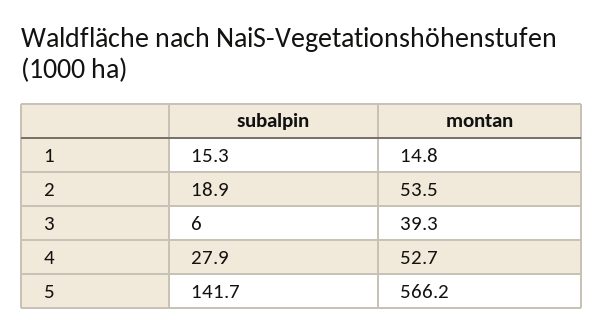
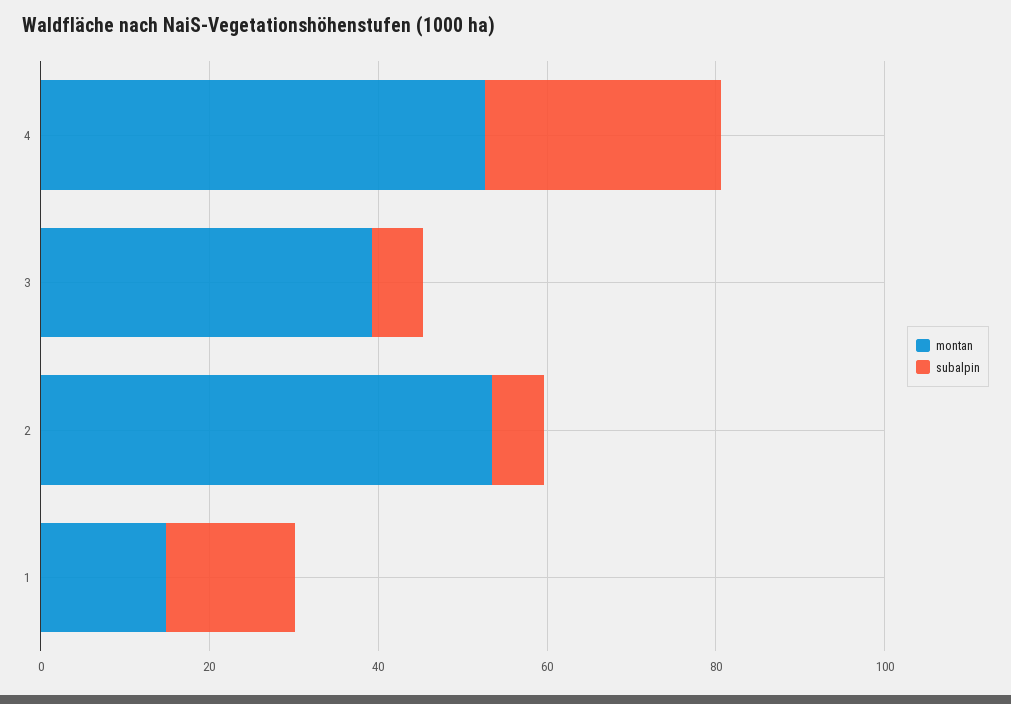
subalpin, 2: 18.9 -> 5
subalpin, 5: 141.7 -> none
montan, 5: 566.2 -> none

